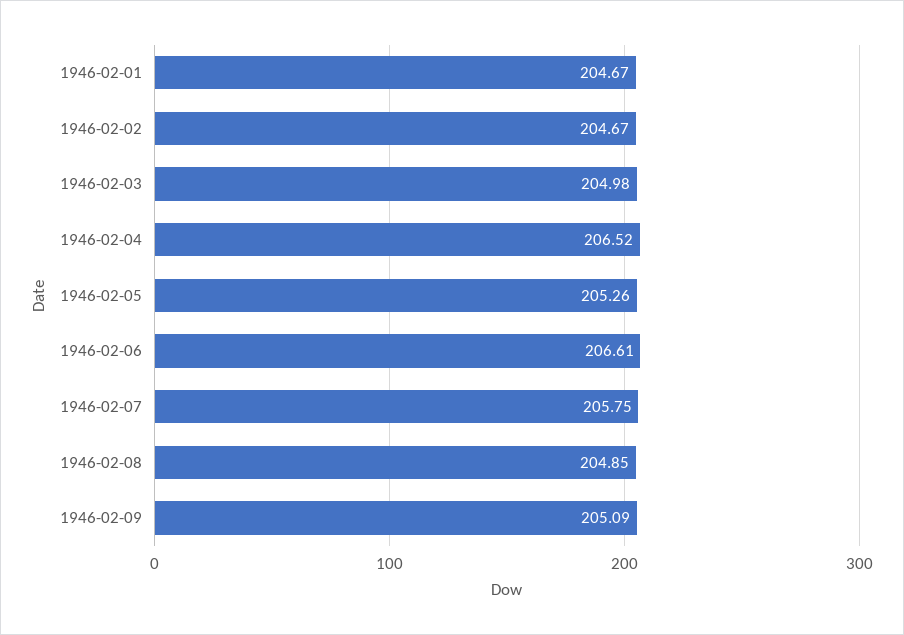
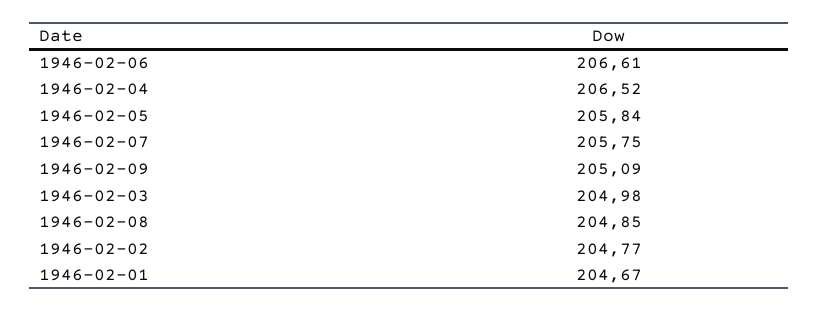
1946-02-02: 204.67 -> 204.77
1946-02-05: 205.26 -> 205.84

